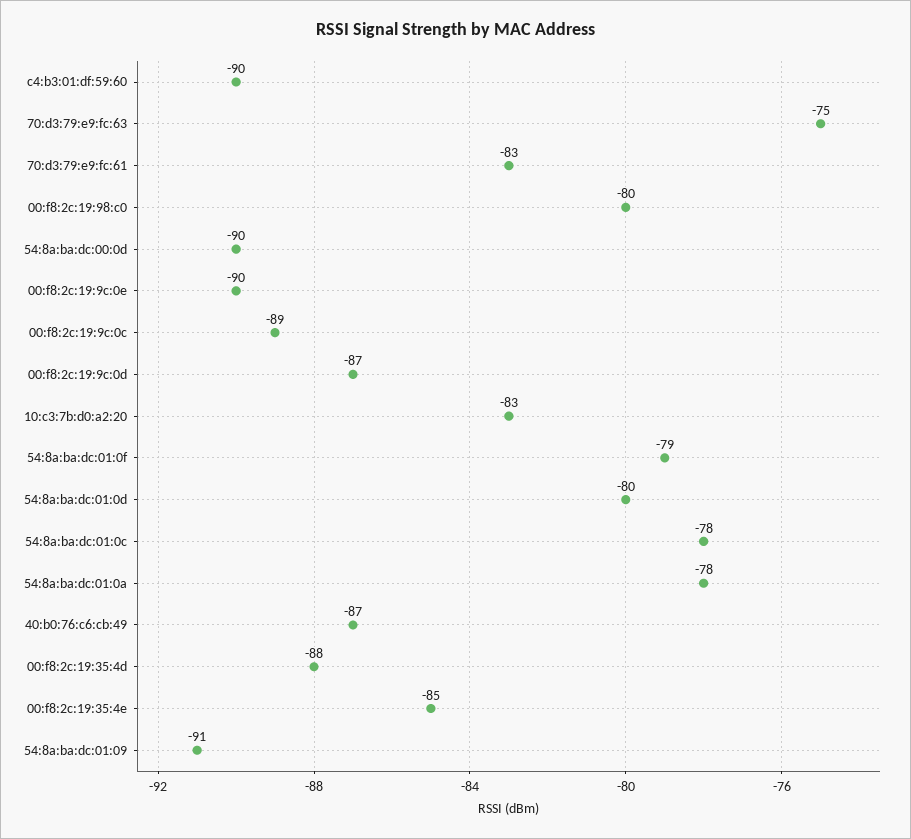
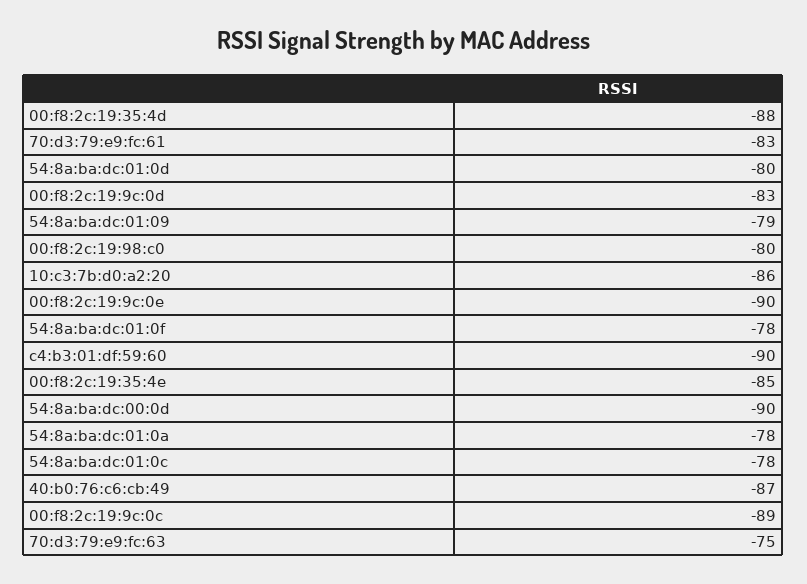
00:f8:2c:19:9c:0d: -87 -> -83
10:c3:7b:d0:a2:20: -83 -> -86
54:8a:ba:dc:01:0f: -79 -> -78
54:8a:ba:dc:01:09: -91 -> -79

